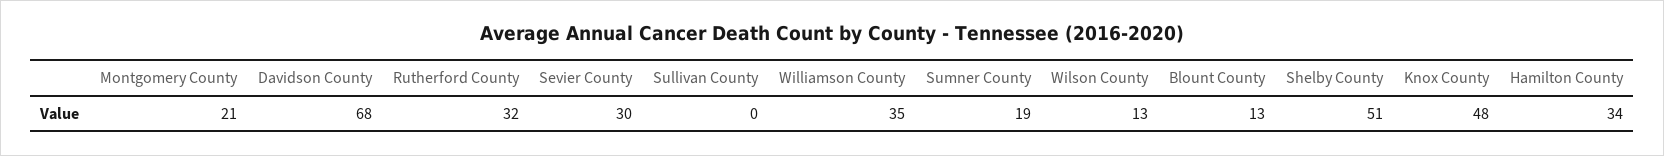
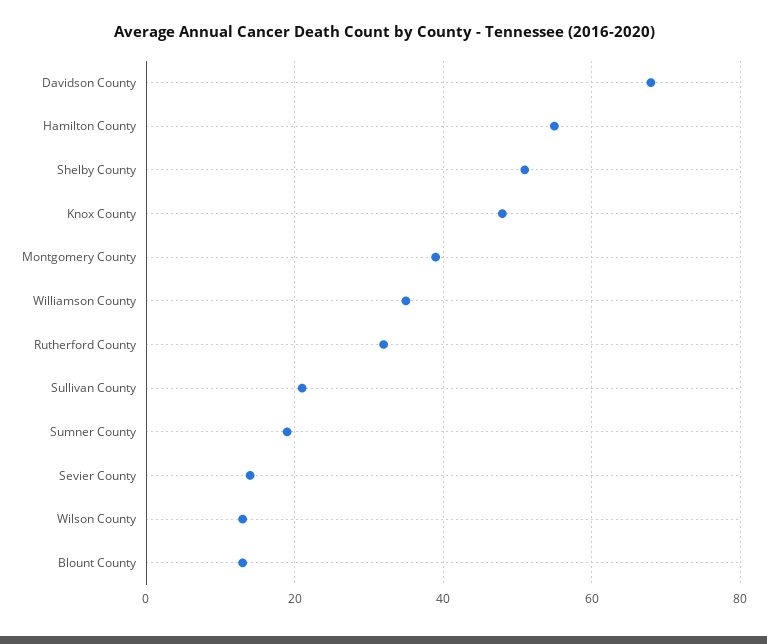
Montgomery County: 21 -> 40
Sevier County: 30 -> 15
Sullivan County: 0 -> 20
Hamilton County: 34 -> 55

